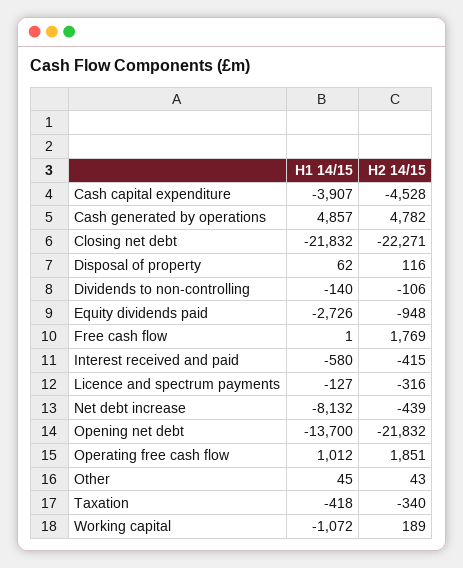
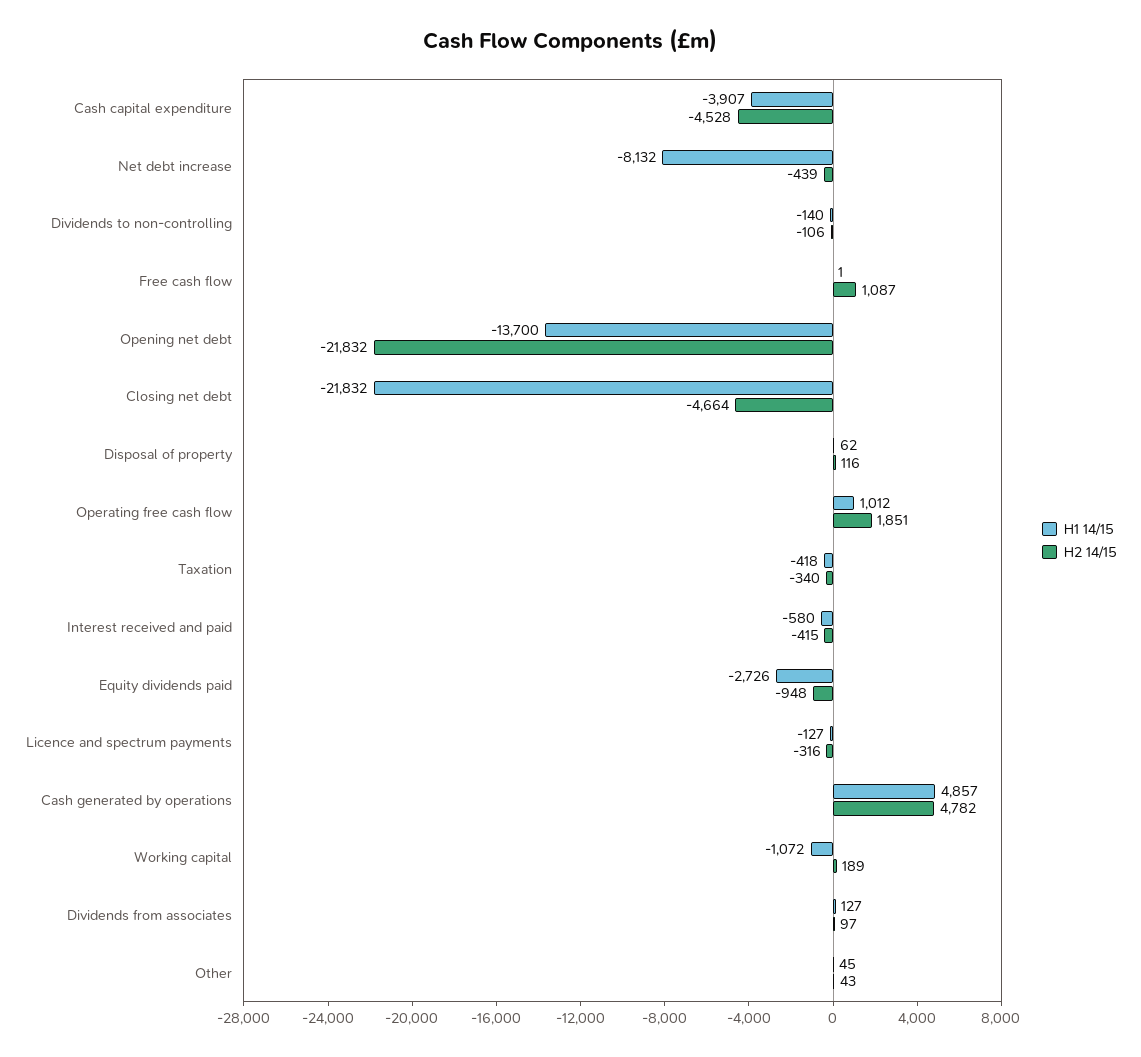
H2 14/15, Closing net debt: -22271 -> -4664
H2 14/15, Free cash flow: 1769 -> 1087
H1 14/15, Dividends from associates: none -> 127
H2 14/15, Dividends from associates: none -> 97

